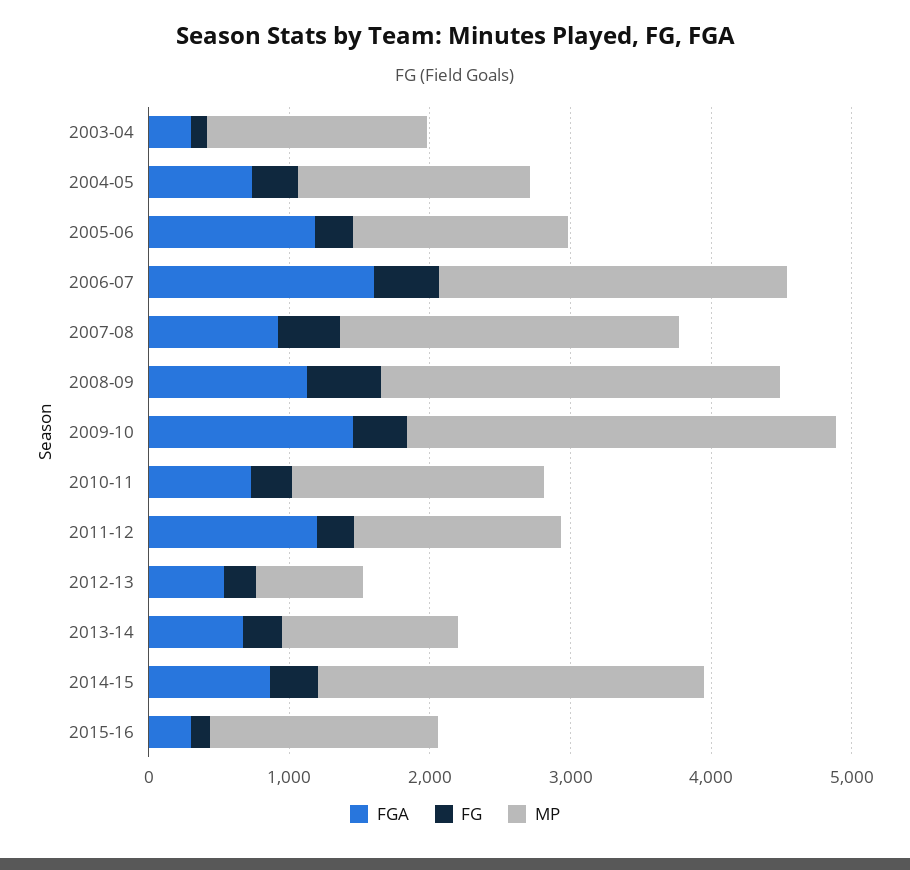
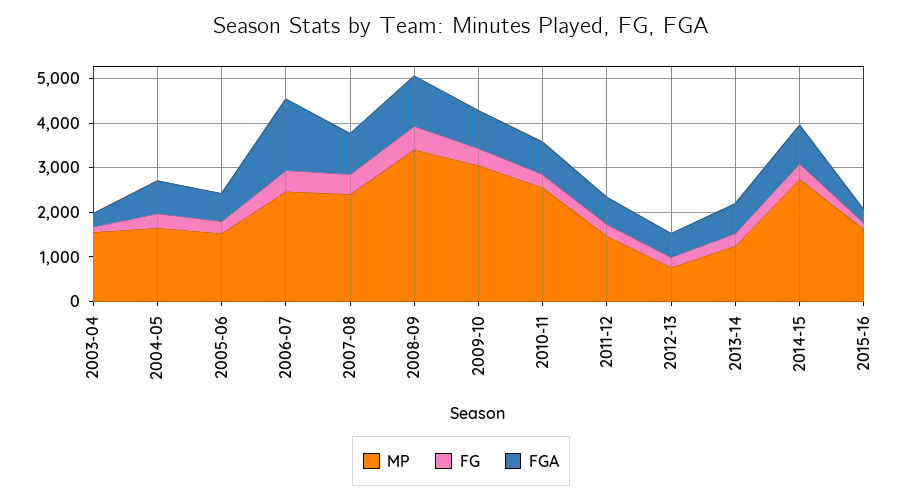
FGA, 2005-06: 1200 -> 600
MP, 2008-09: 2800 -> 3400
FGA, 2009-10: 1400 -> 800
MP, 2010-11: 1800 -> 2600
FGA, 2011-12: 1200 -> 600

